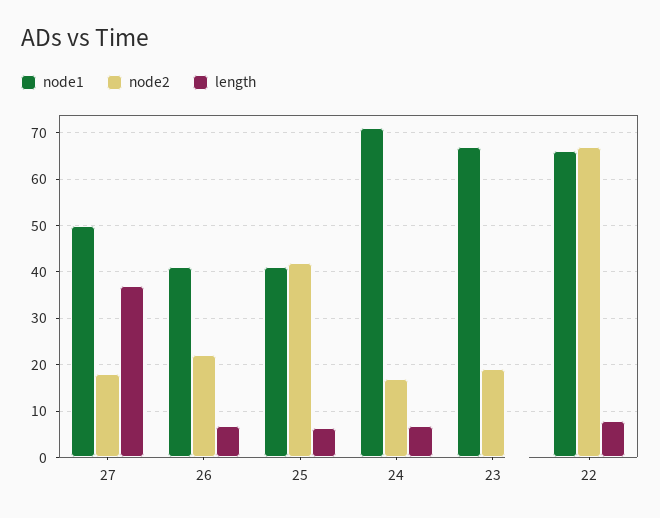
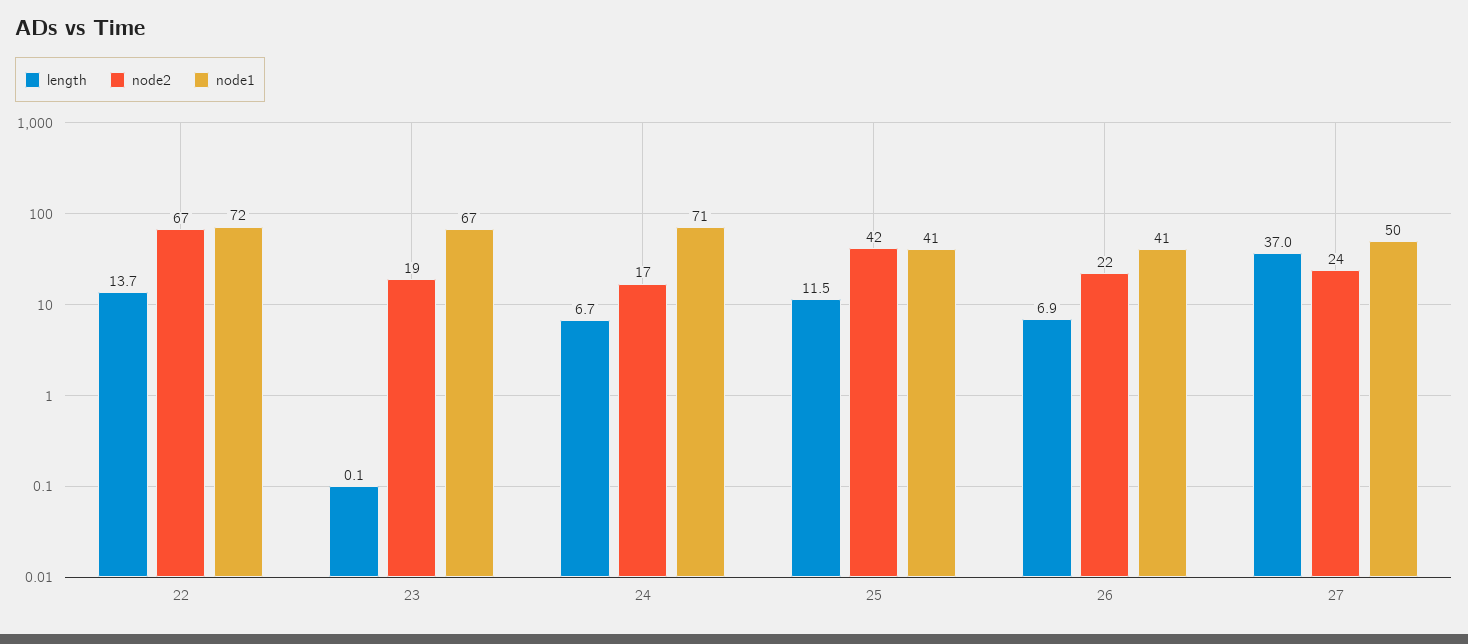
node2, 27: 18 -> 24
length, 25: 6 -> 11.5
node1, 22: 66 -> 72
length, 22: 8 -> 13.7

